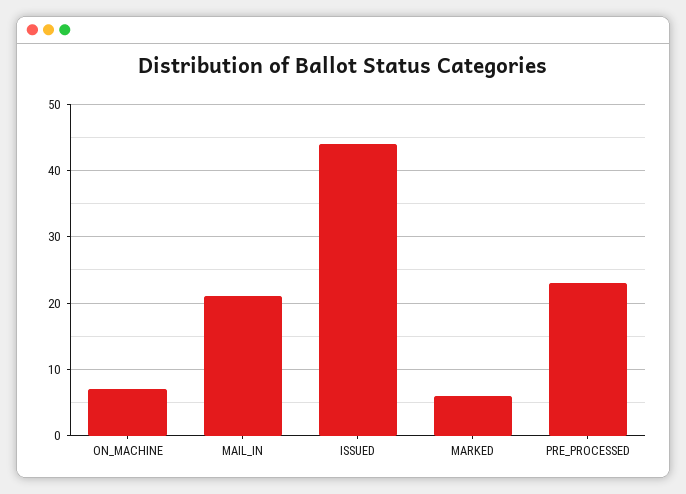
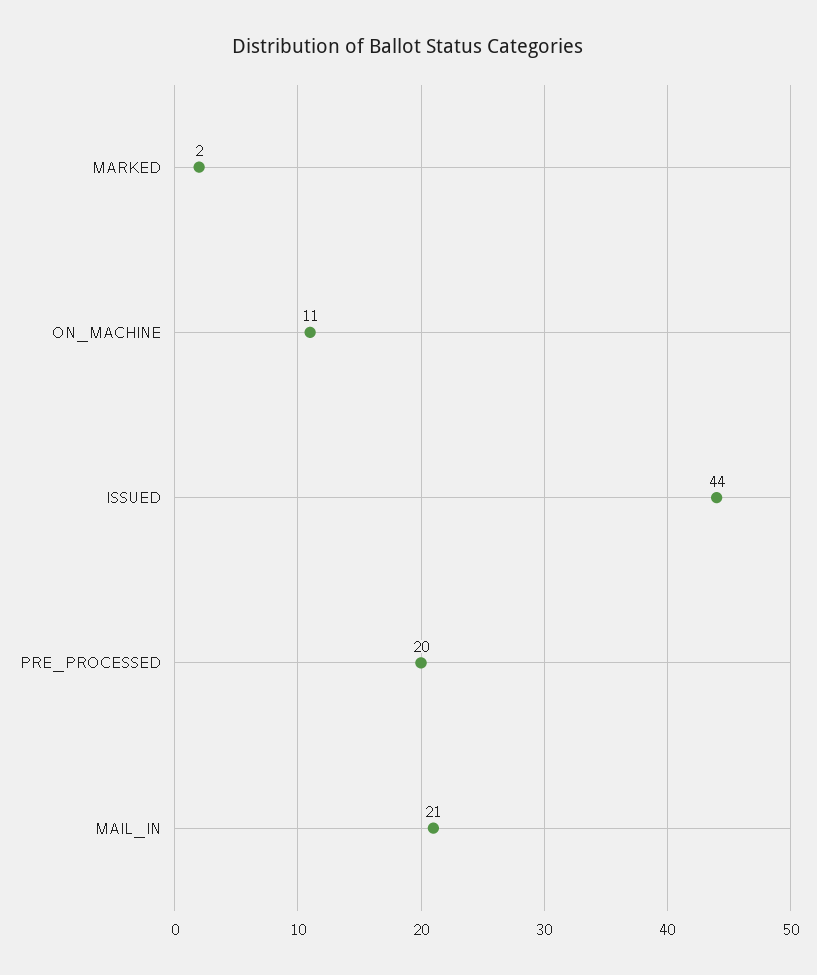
ON_MACHINE: 7 -> 11
MARKED: 6 -> 2
PRE_PROCESSED: 23 -> 20

